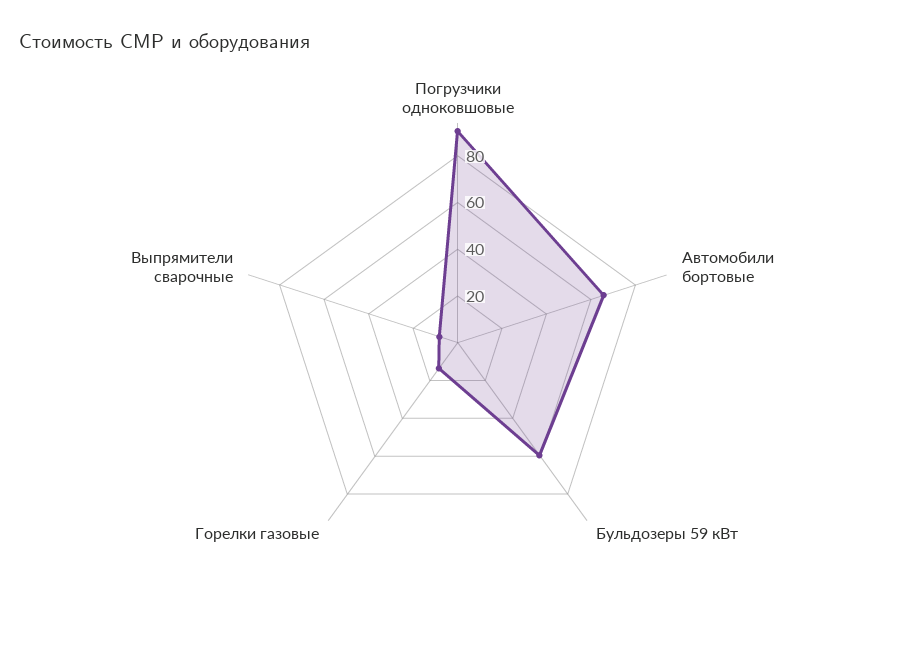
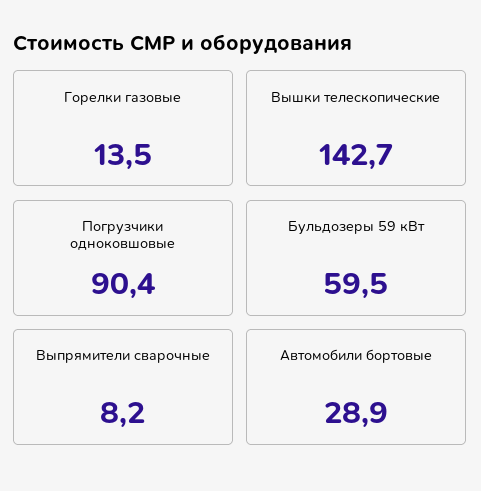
Автомобили бортовые: 65 -> 28.9
Вышки телескопические: none -> 142.7

